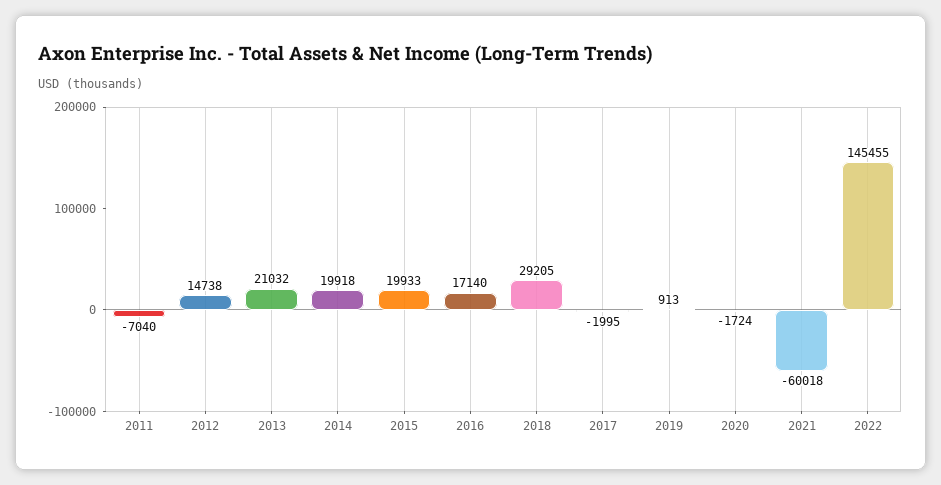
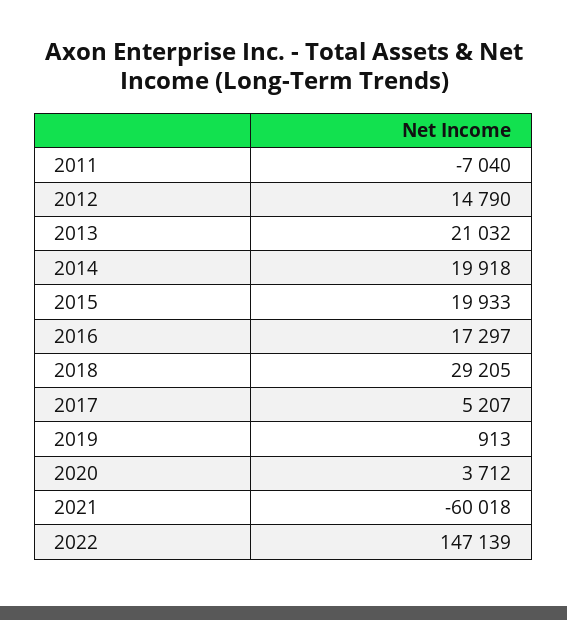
2012: 14738 -> 14790
2016: 17140 -> 17297
2017: -1995 -> 5207
2020: -1724 -> 3712
2022: 145455 -> 147139

